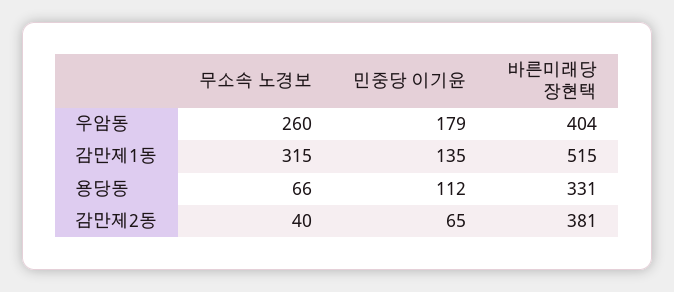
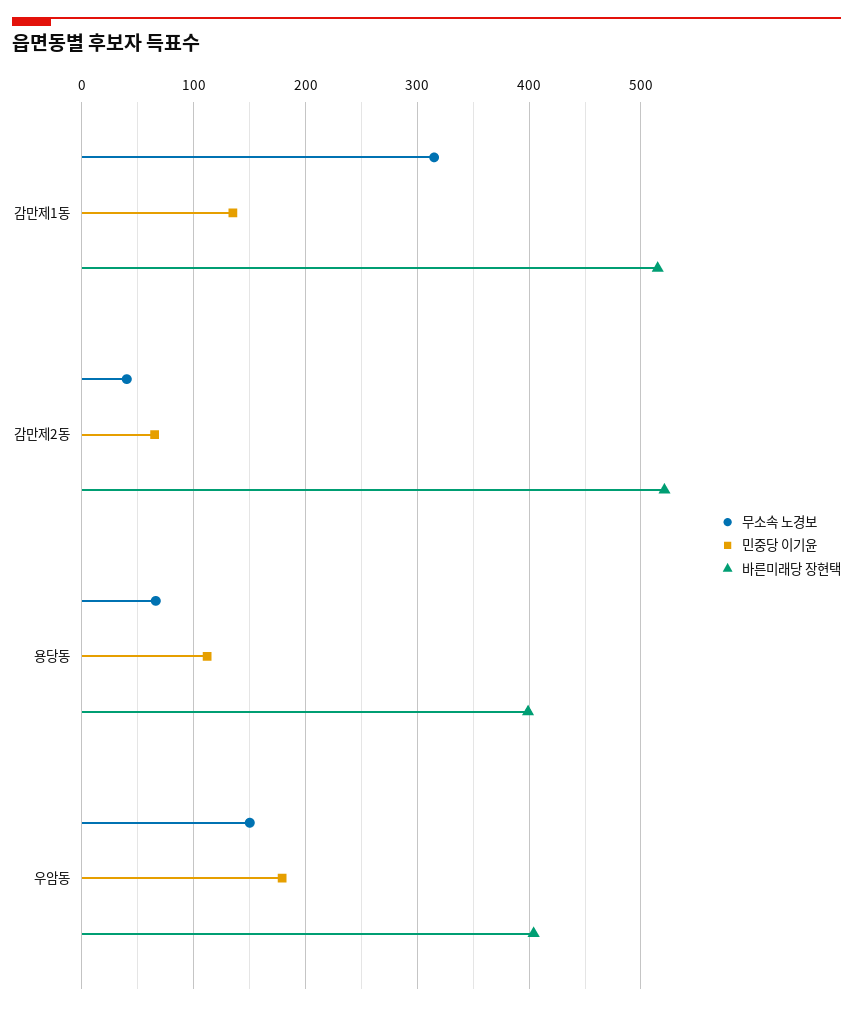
무소속 노경보, 우암동: 260 -> 150
바른미래당 장현택, 용당동: 331 -> 400
바른미래당 장현택, 감만제2동: 381 -> 520

